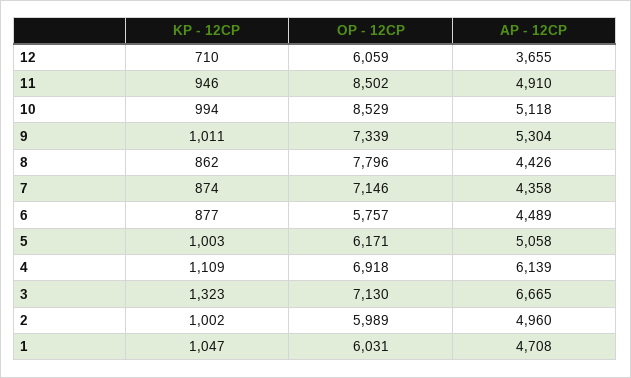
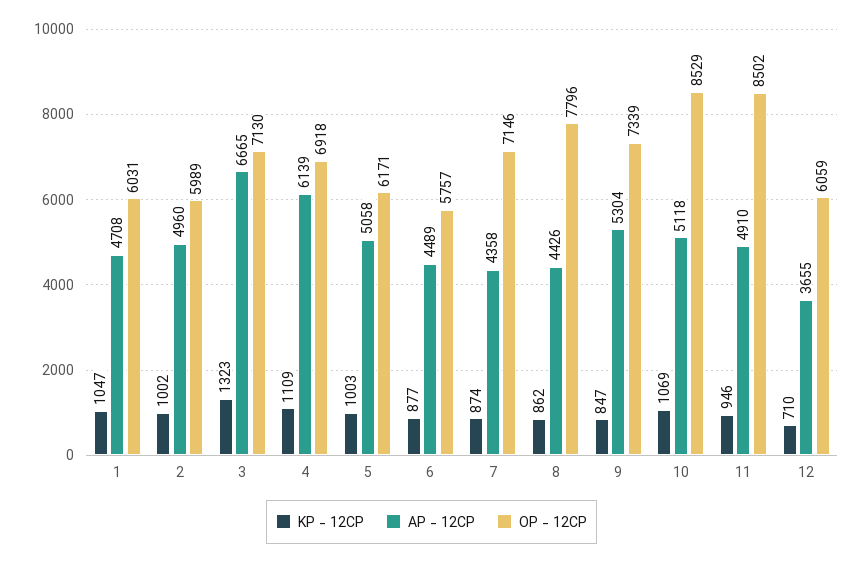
KP - 12CP, 10: 994 -> 1069
KP - 12CP, 9: 1011 -> 847

